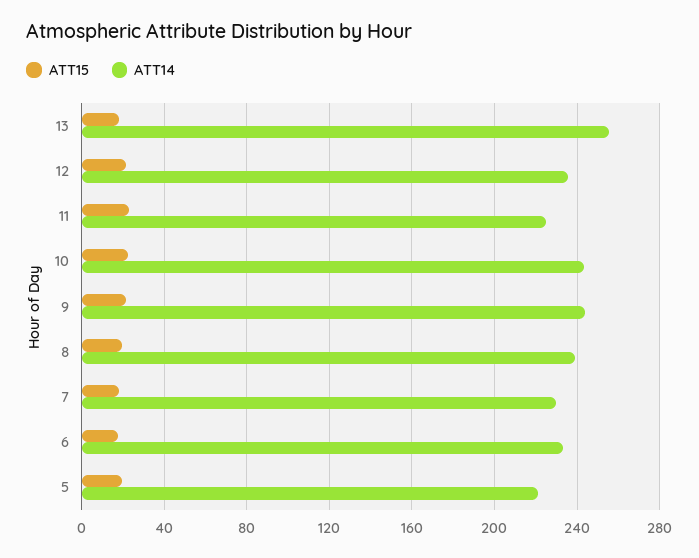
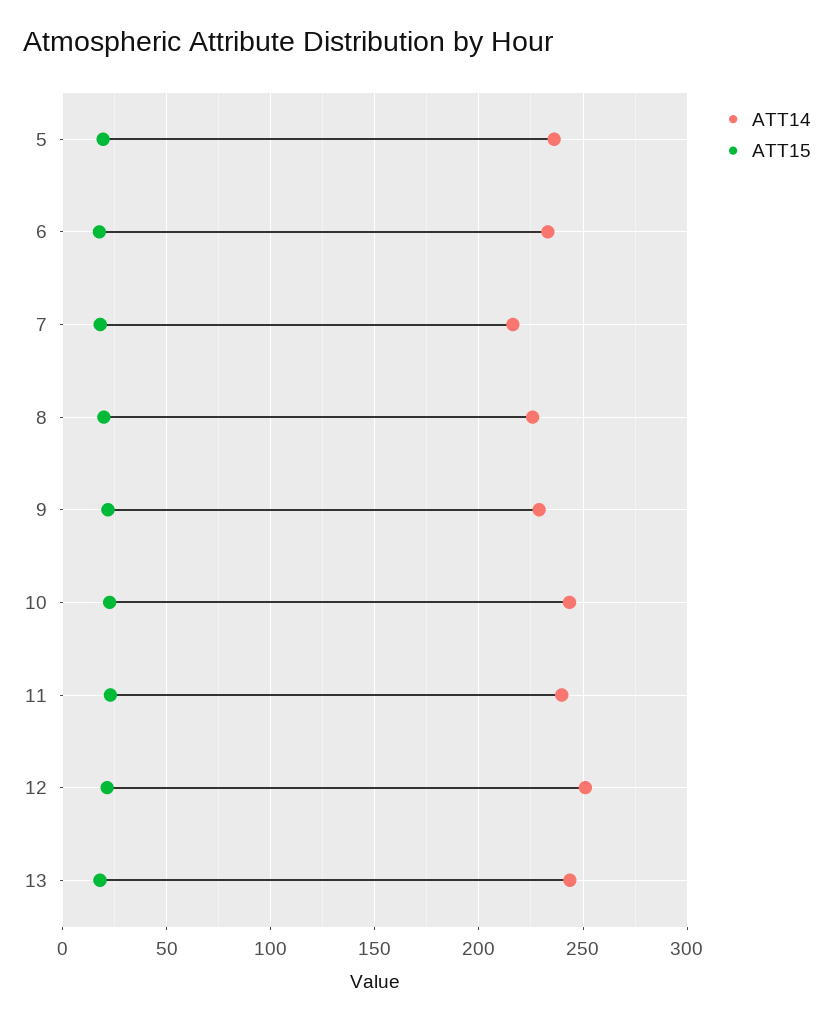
ATT14, 13: 255 -> 245
ATT14, 12: 235 -> 250
ATT14, 11: 225 -> 240
ATT14, 9: 245 -> 230
ATT14, 8: 240 -> 225
ATT14, 7: 230 -> 215
ATT14, 5: 220 -> 235

